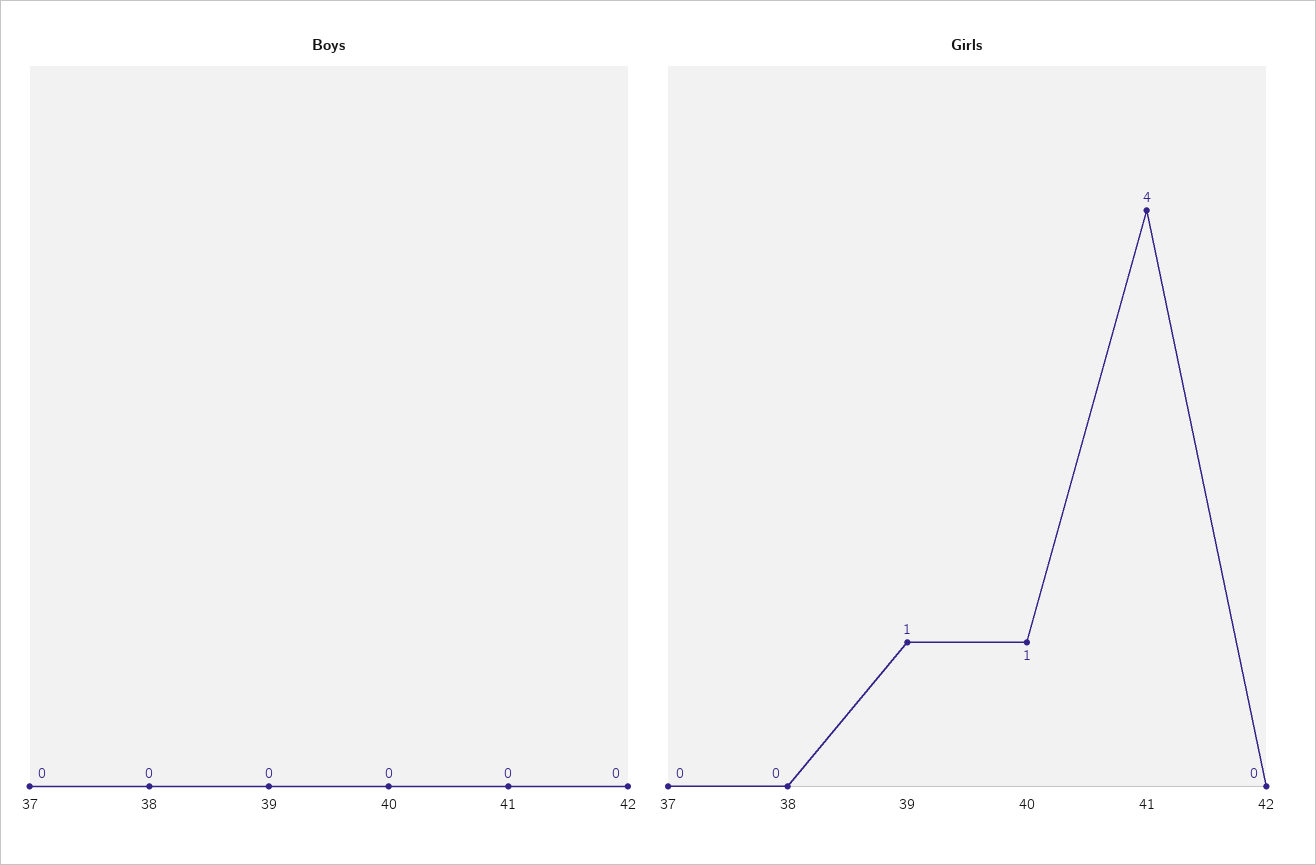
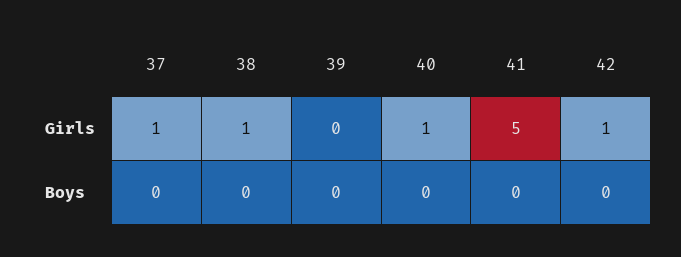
Girls, 37: 0 -> 1
Girls, 38: 0 -> 1
Girls, 39: 1 -> 0
Girls, 41: 4 -> 5
Girls, 42: 0 -> 1

